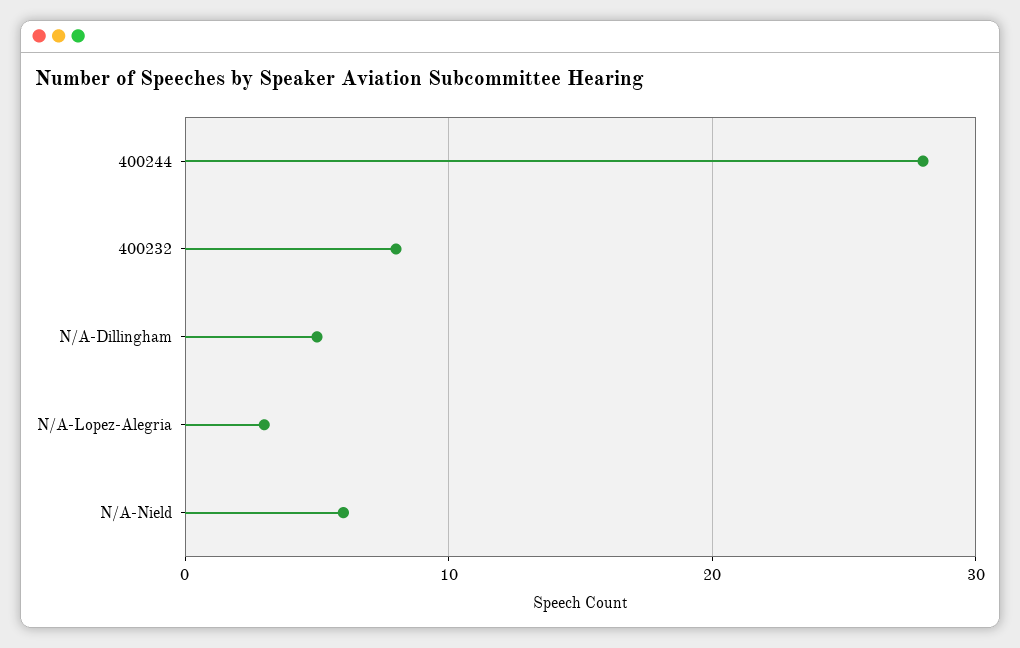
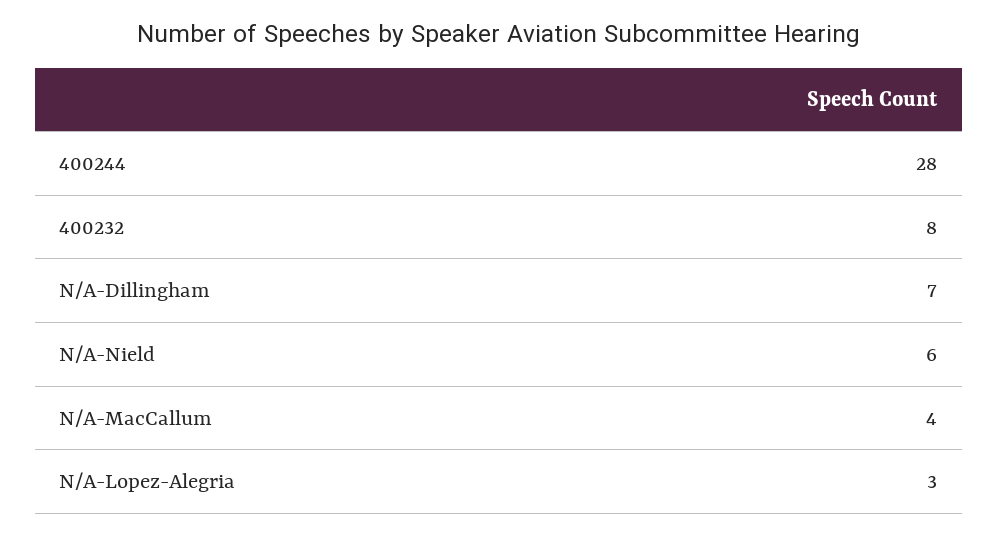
N/A-Dillingham: 5 -> 7
N/A-MacCallum: none -> 4

